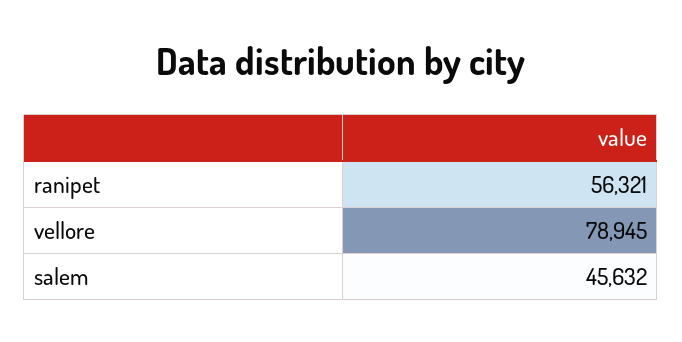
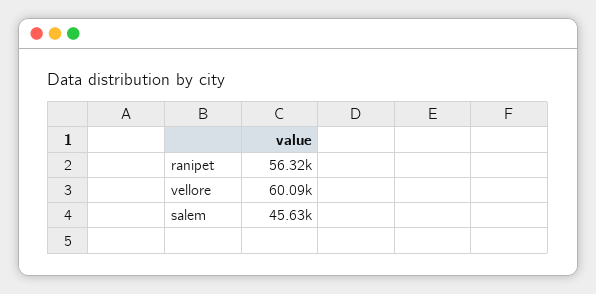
vellore: 78945 -> 60090

